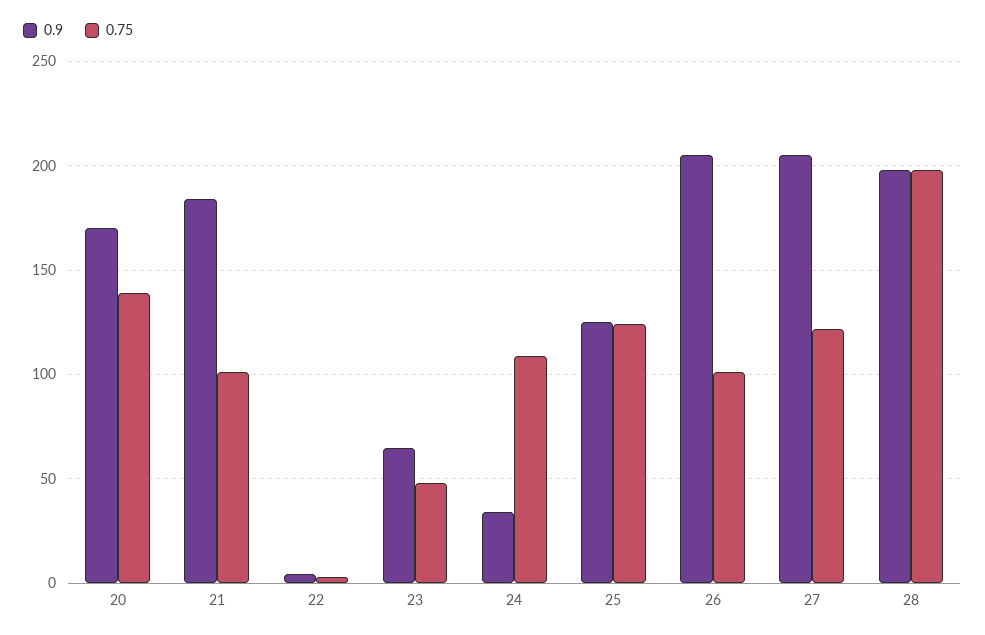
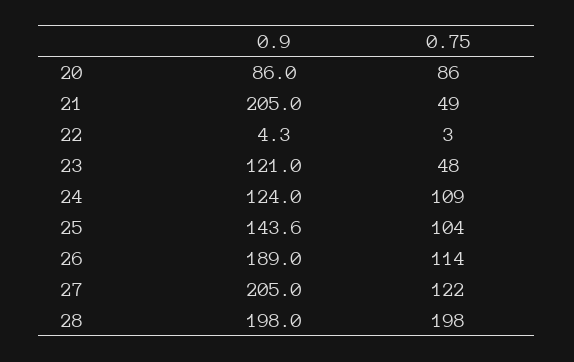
0.9, 20: 170 -> 86
0.75, 20: 140 -> 86
0.9, 21: 185 -> 205
0.75, 21: 100 -> 49
0.9, 23: 65 -> 121
0.9, 24: 35 -> 124
0.9, 25: 125 -> 143.6
0.75, 25: 125 -> 104
0.9, 26: 205 -> 189
0.75, 26: 100 -> 114

